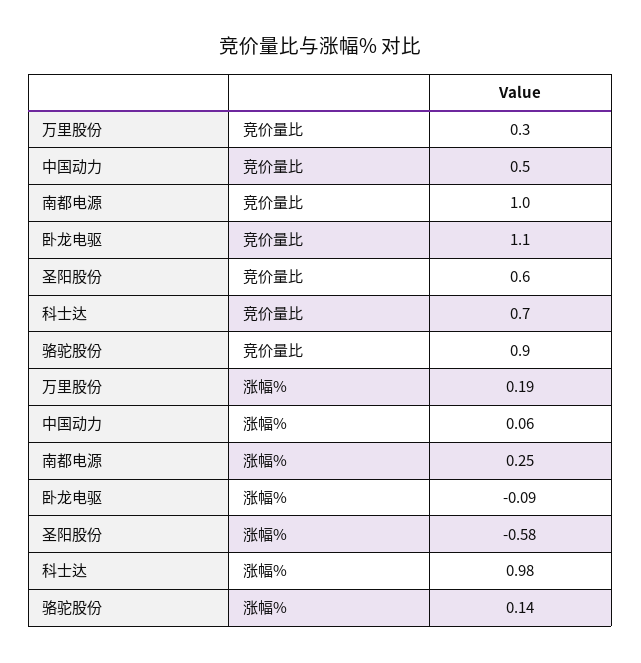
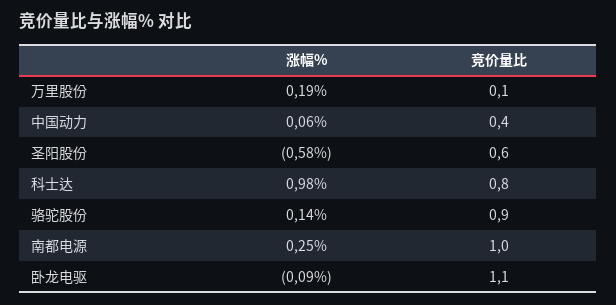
万里股份, 竞价量比: 0.3 -> 0.1
中国动力, 竞价量比: 0.5 -> 0.4
科士达, 竞价量比: 0.7 -> 0.8

